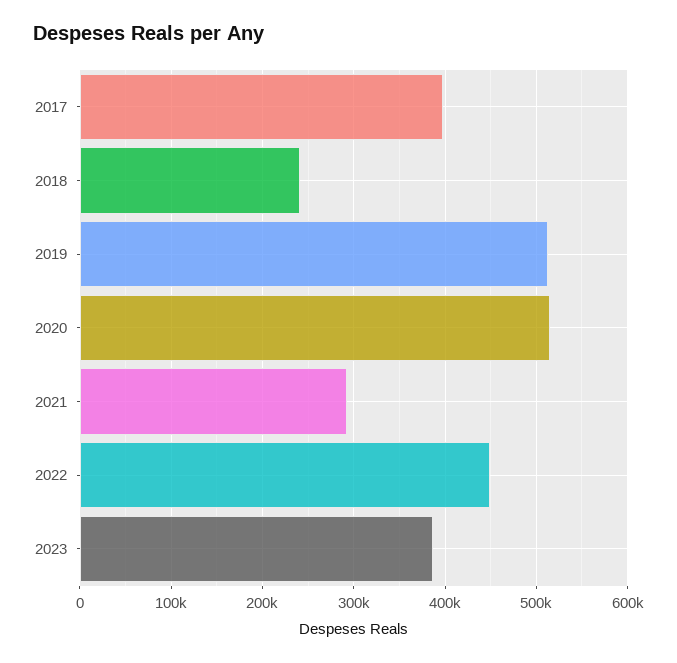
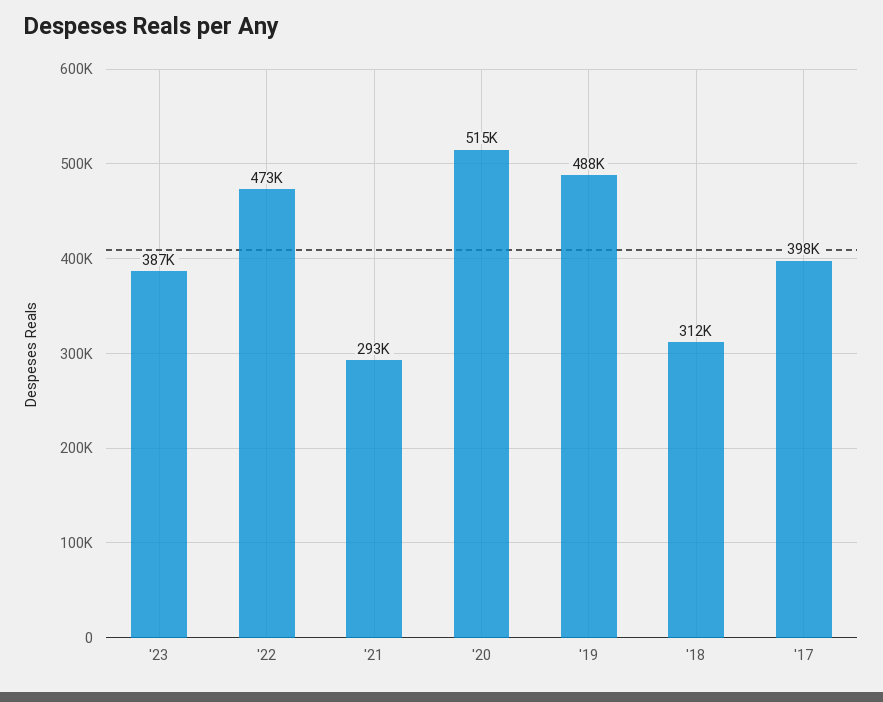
2018: 240000 -> 312000
2019: 510000 -> 488000
2022: 450000 -> 473000

